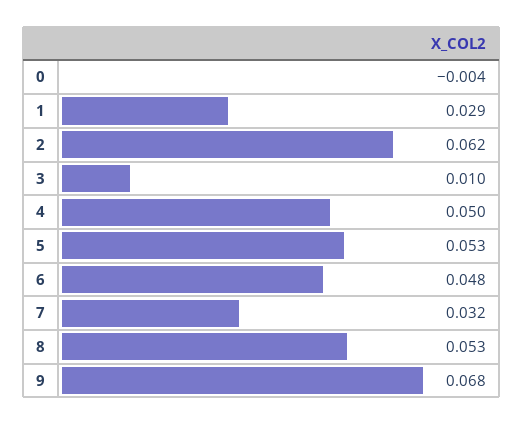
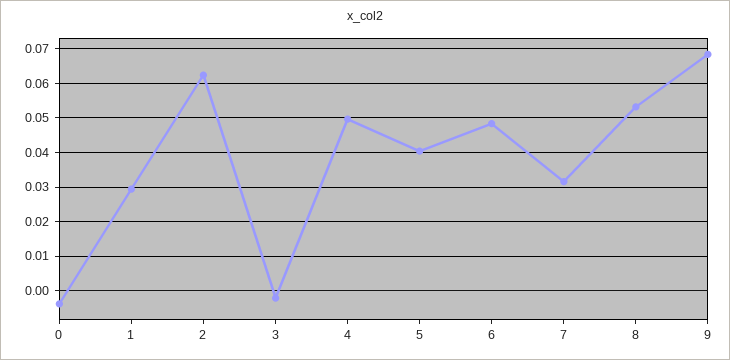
3: 0.01 -> -0.002
5: 0.053 -> 0.04

